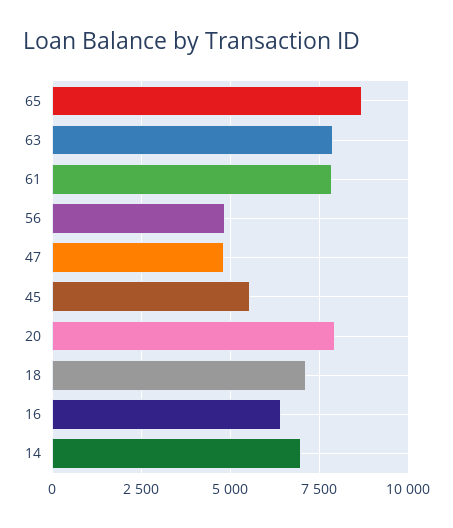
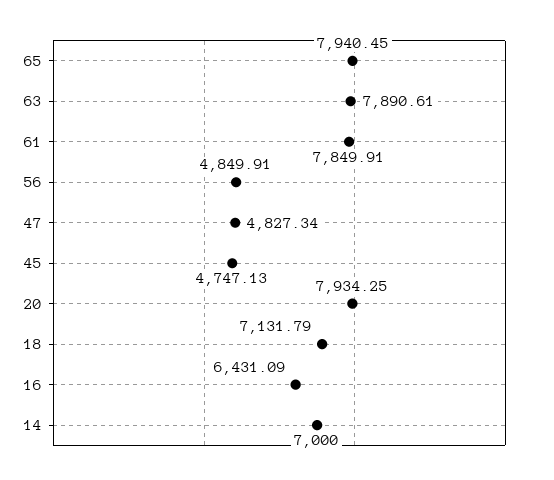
65: 8750 -> 7940.45
45: 5500 -> 4747.13

